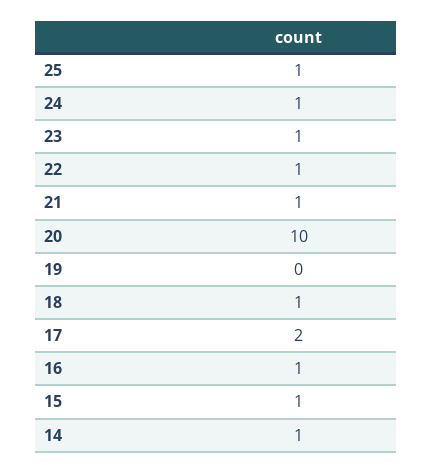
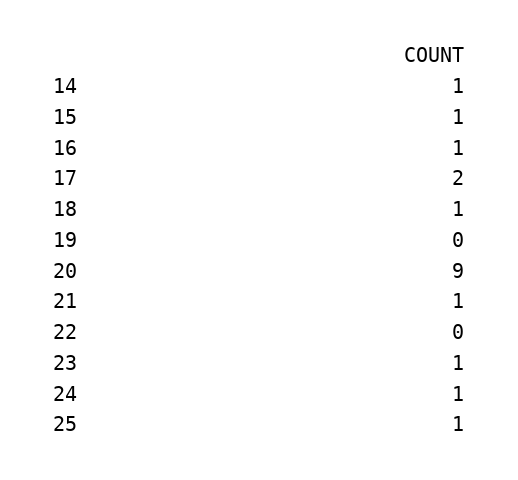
22: 1 -> 0
20: 10 -> 9

